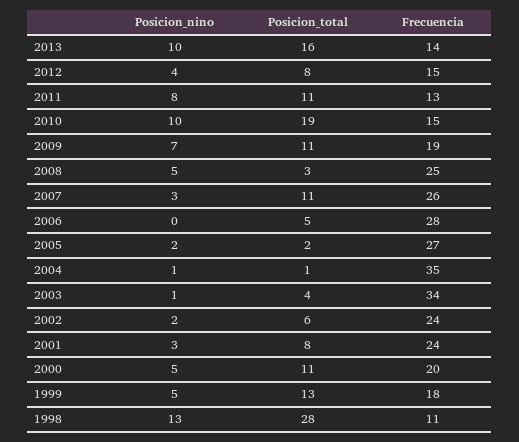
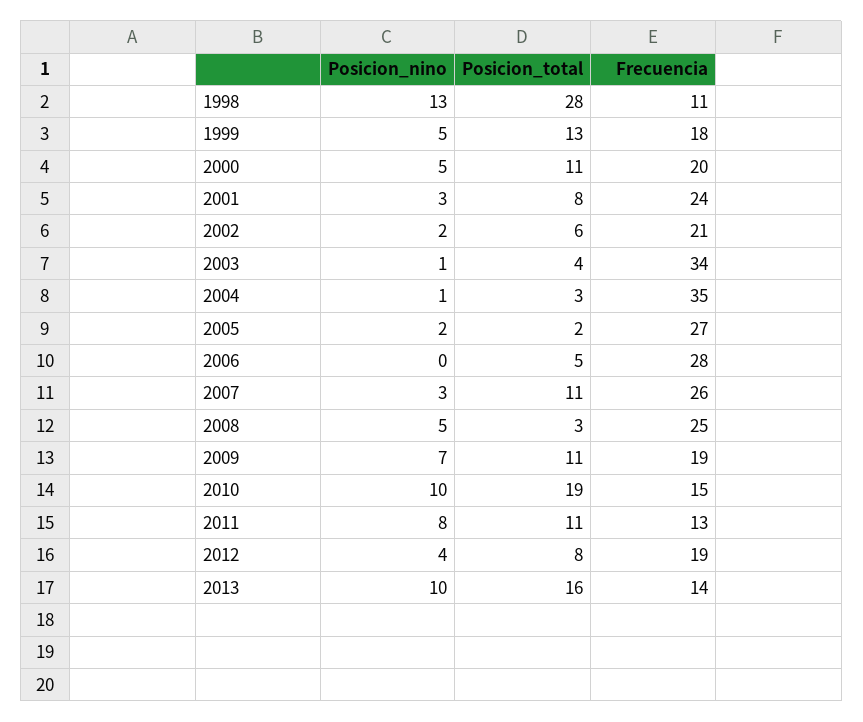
Frecuencia, 2012: 15 -> 19
Posicion_total, 2004: 1 -> 3
Frecuencia, 2002: 24 -> 21

